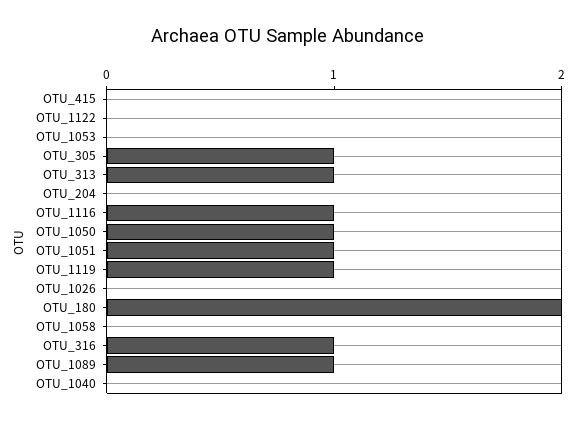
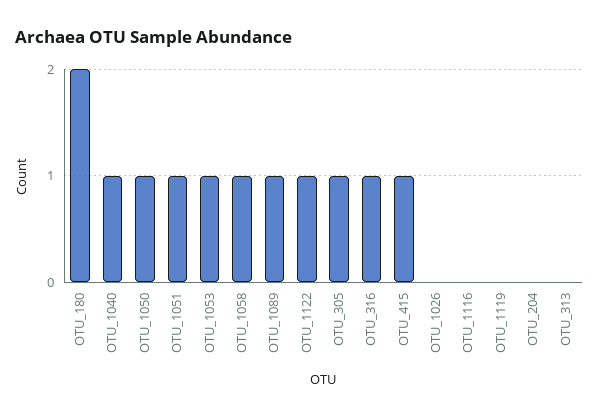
OTU_415: 0 -> 1
OTU_1122: 0 -> 1
OTU_1053: 0 -> 1
OTU_313: 1 -> 0
OTU_1116: 1 -> 0
OTU_1119: 1 -> 0
OTU_1058: 0 -> 1
OTU_1040: 0 -> 1

